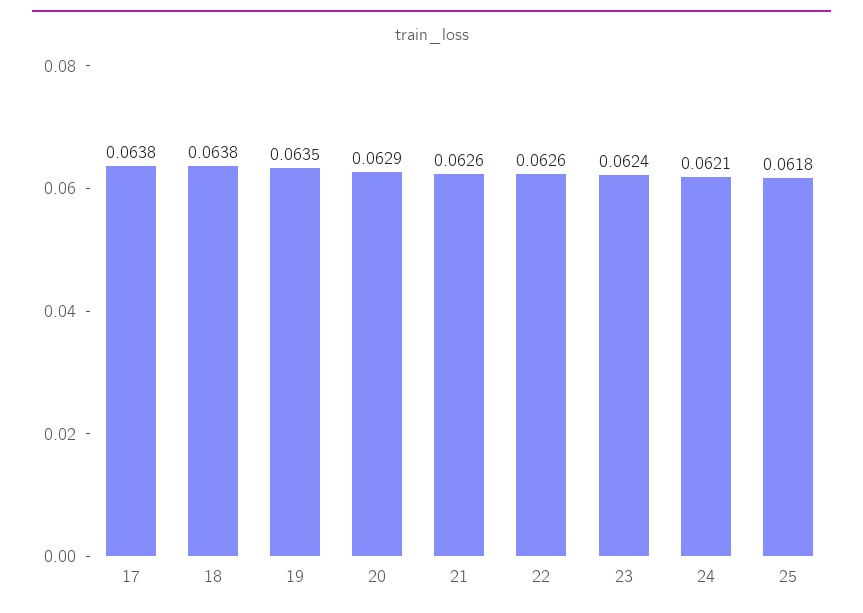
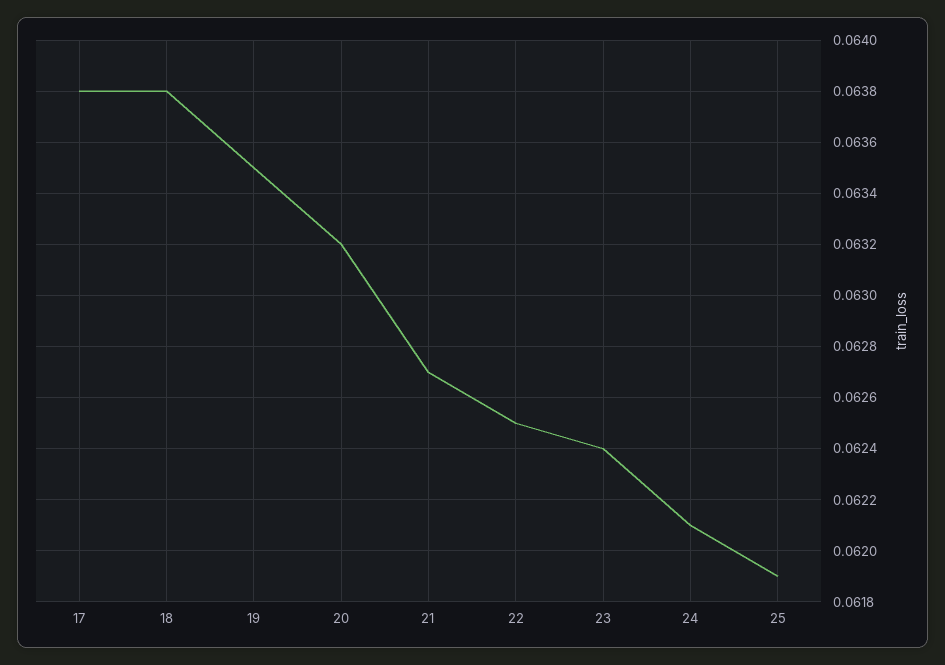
20: 0.0629 -> 0.0632
21: 0.0626 -> 0.0627
22: 0.0626 -> 0.0625
25: 0.0618 -> 0.0619

